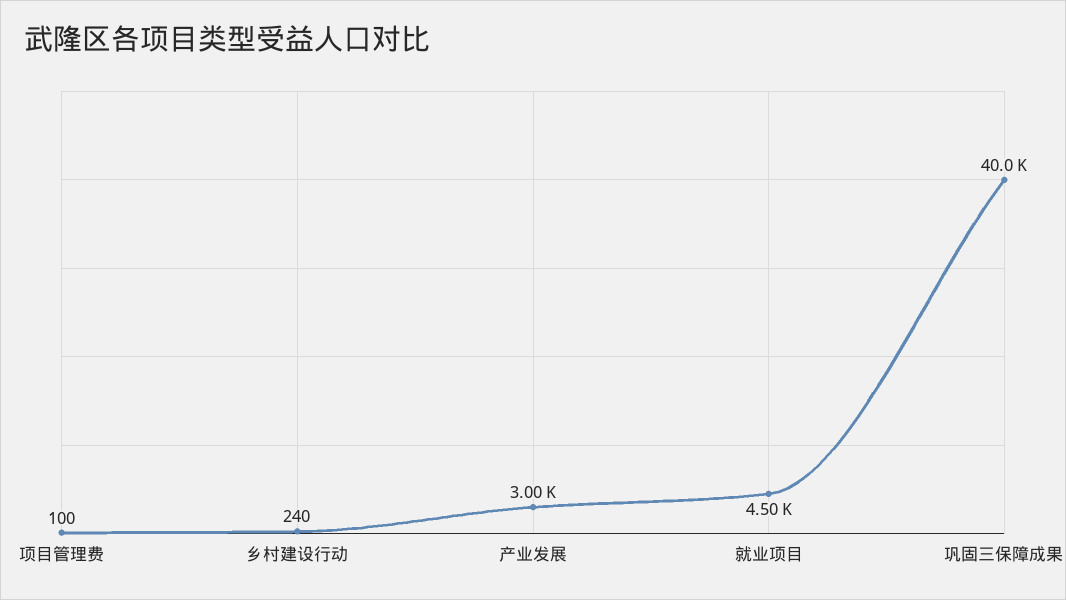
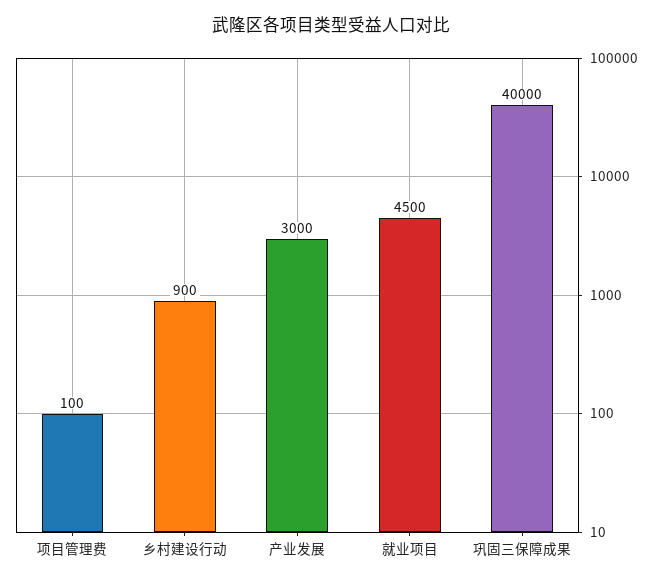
乡村建设行动: 240 -> 900

